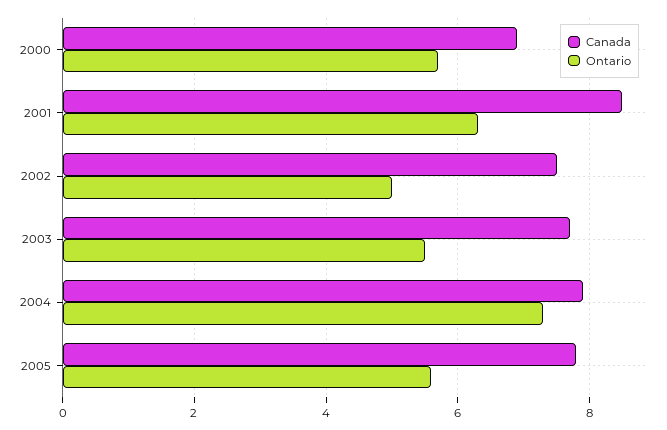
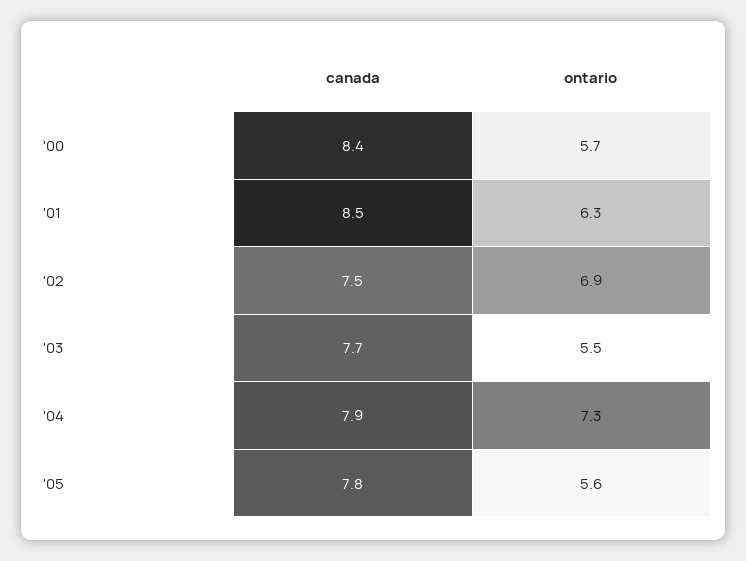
Canada, 2000: 7 -> 8.4
Ontario, 2002: 5 -> 6.9

